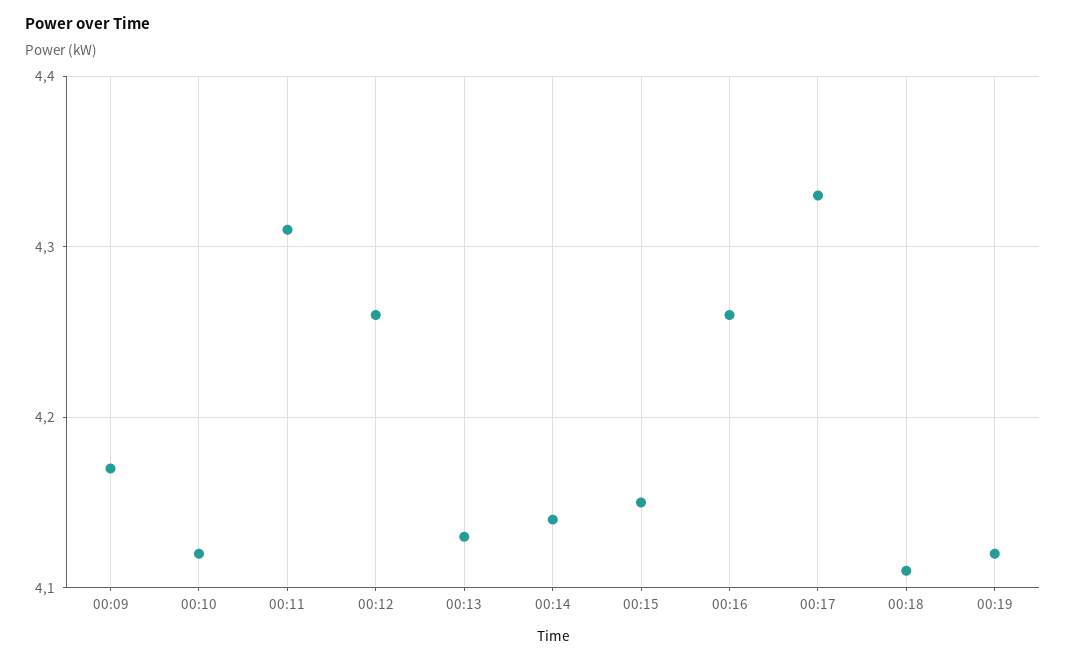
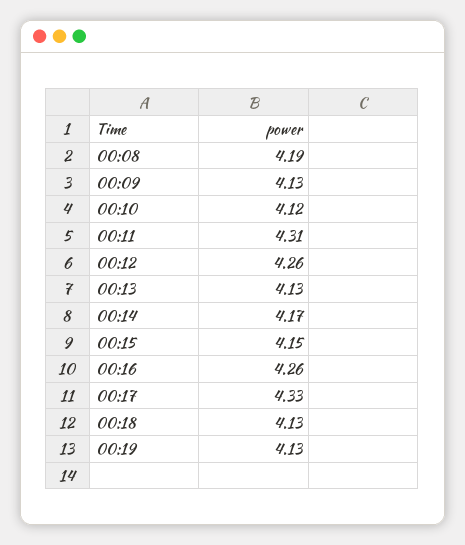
00:09: 4.17 -> 4.13
00:14: 4.14 -> 4.17
00:18: 4.11 -> 4.13
00:19: 4.12 -> 4.13
00:08: none -> 4.19

